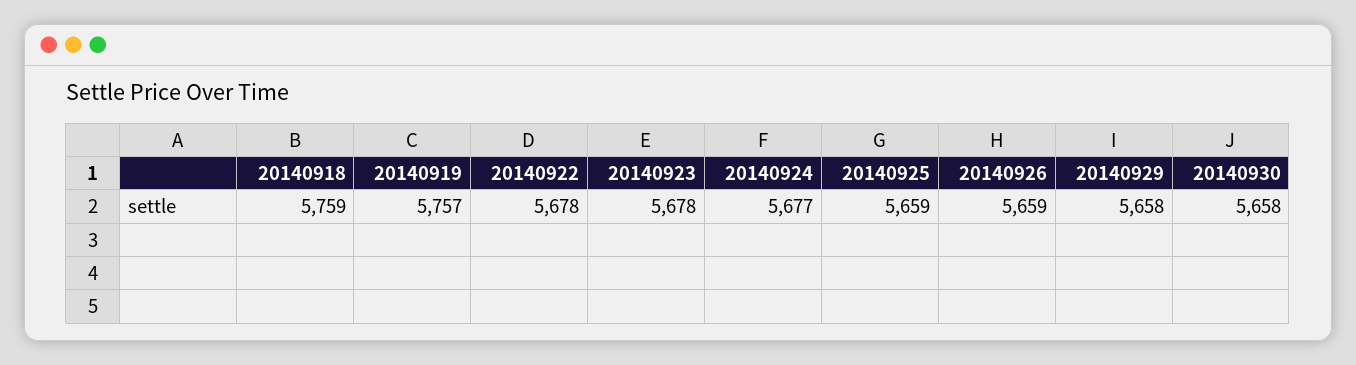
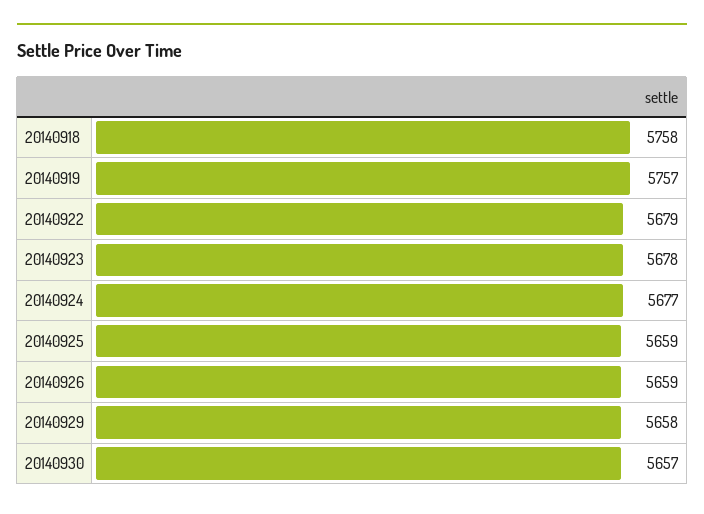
20140918: 5759 -> 5758
20140922: 5678 -> 5679
20140930: 5658 -> 5657

